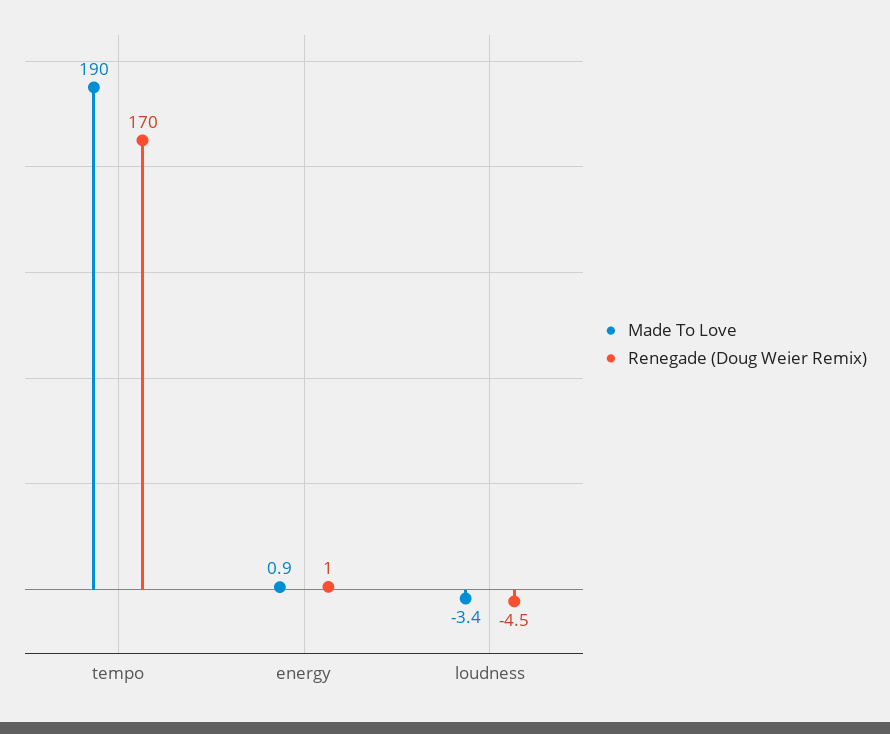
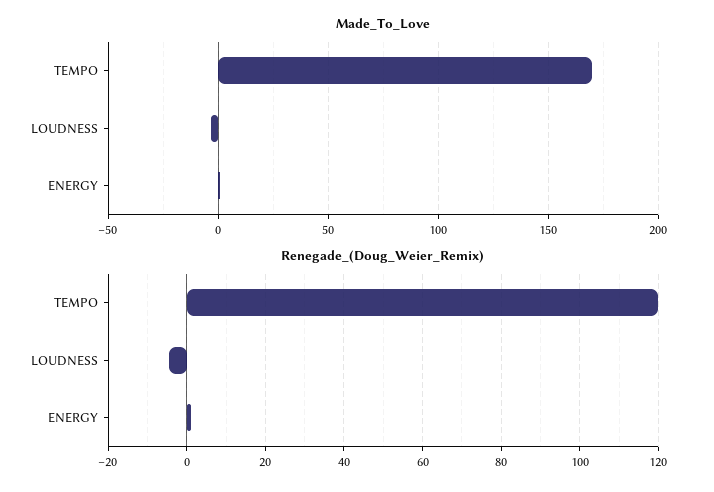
Made To Love, tempo: 190 -> 170
Renegade (Doug Weier Remix), tempo: 170 -> 120

